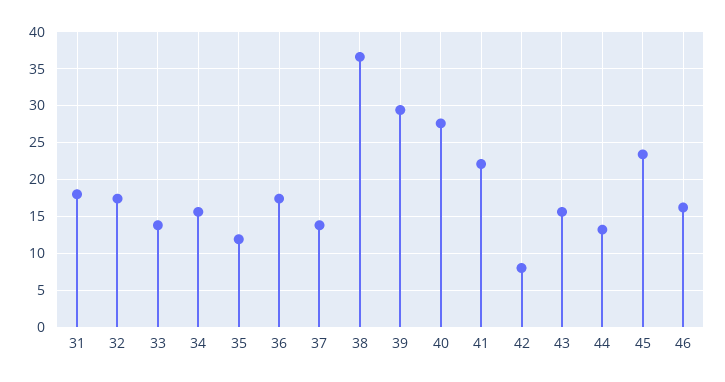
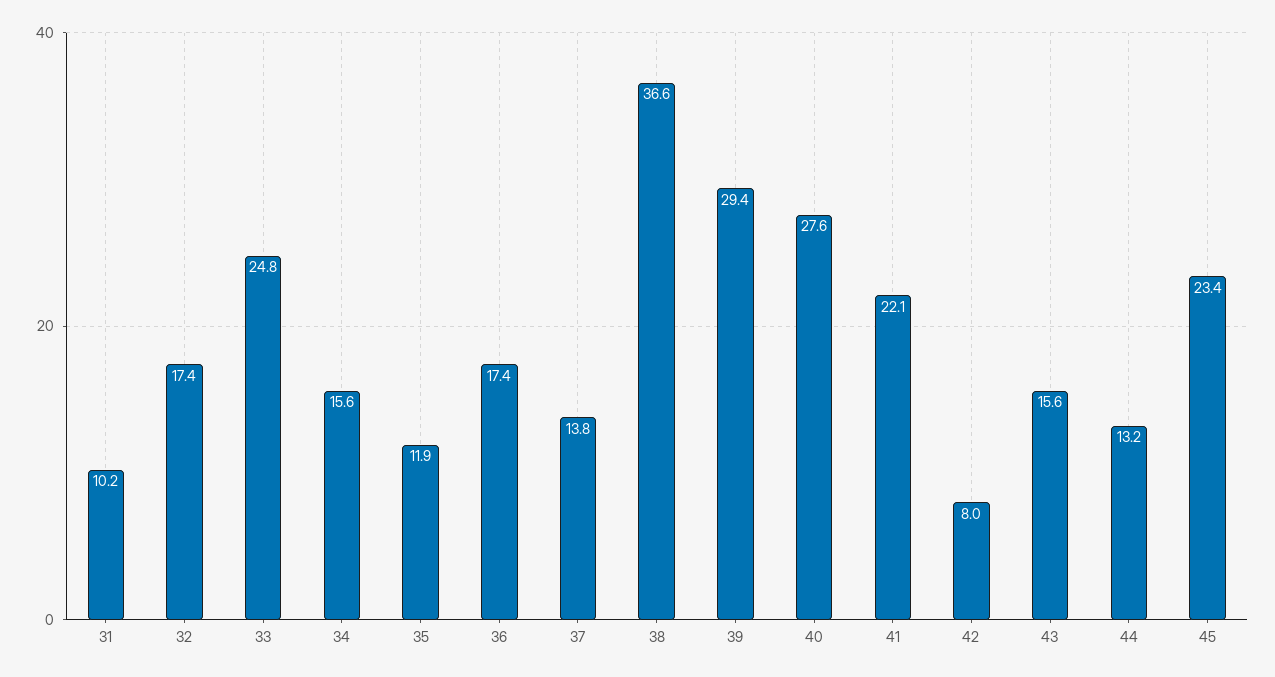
31: 18 -> 10.2
33: 14 -> 24.8
46: 16 -> none

